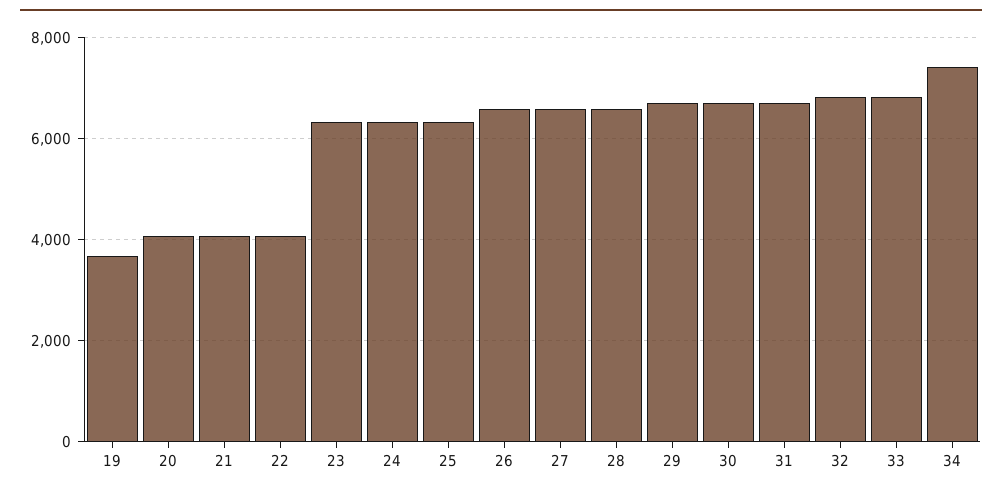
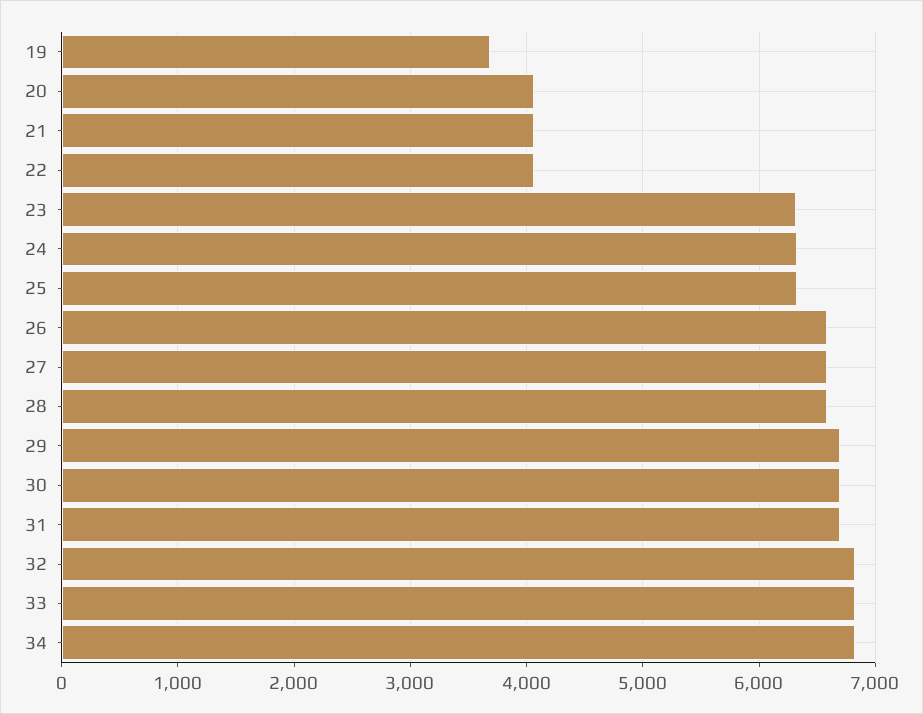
34: 7400 -> 6800

